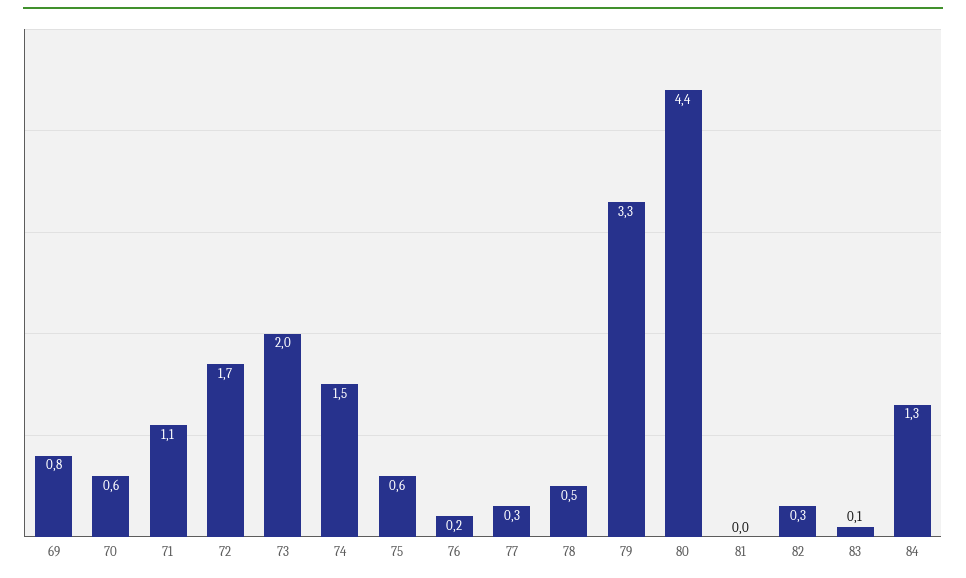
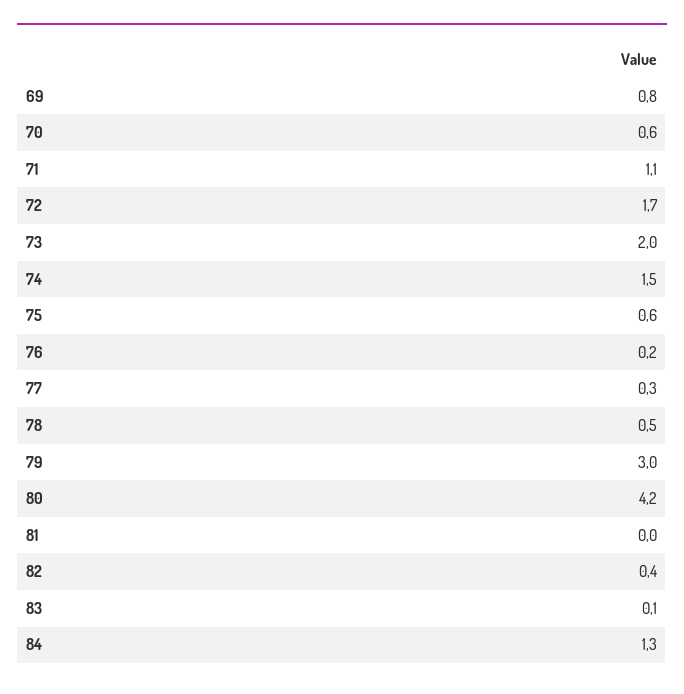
79: 3.3 -> 3
80: 4.4 -> 4.2
82: 0.3 -> 0.4

